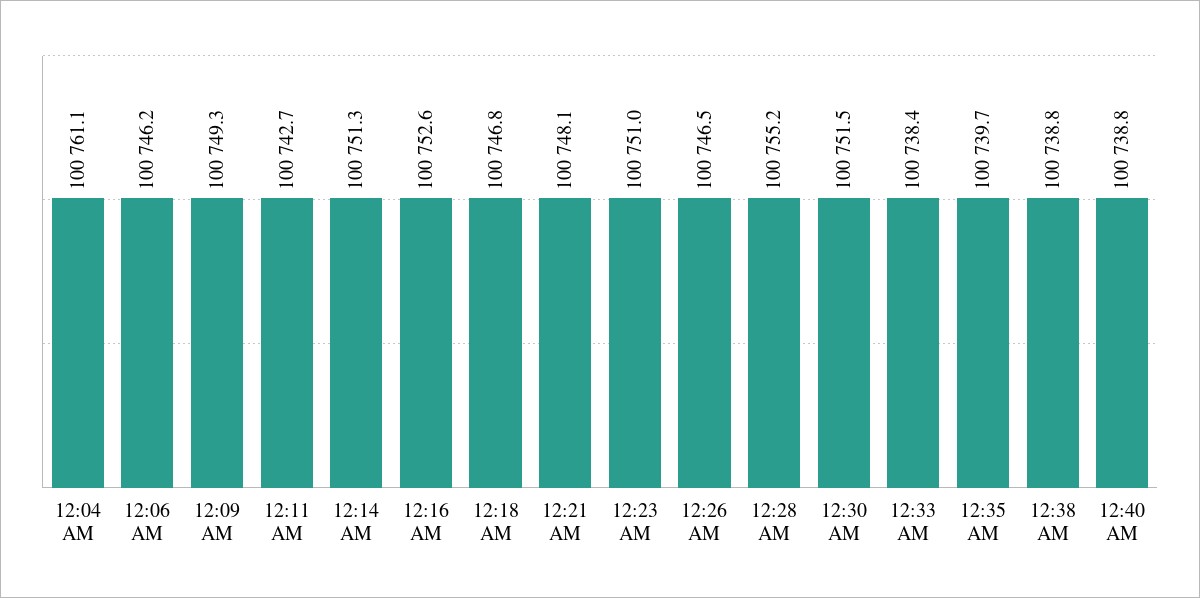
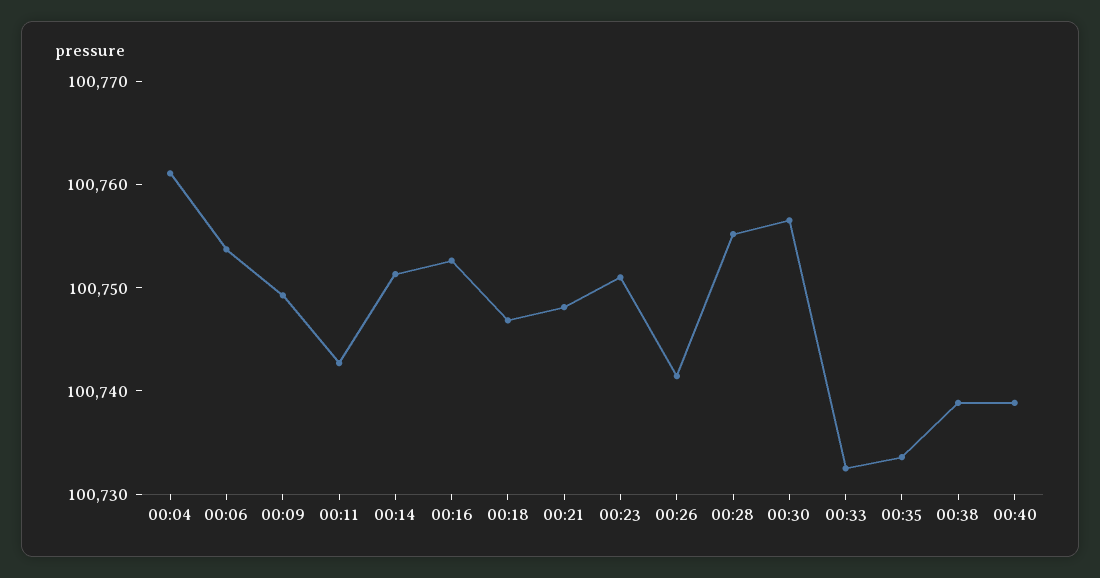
12:06 AM: 100746.2 -> 100754
12:26 AM: 100746.5 -> 100742
12:30 AM: 100751.5 -> 100756
12:33 AM: 100738.4 -> 100732
12:35 AM: 100739.7 -> 100734

